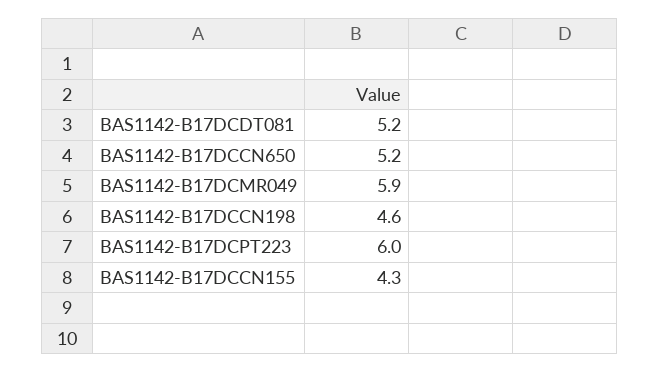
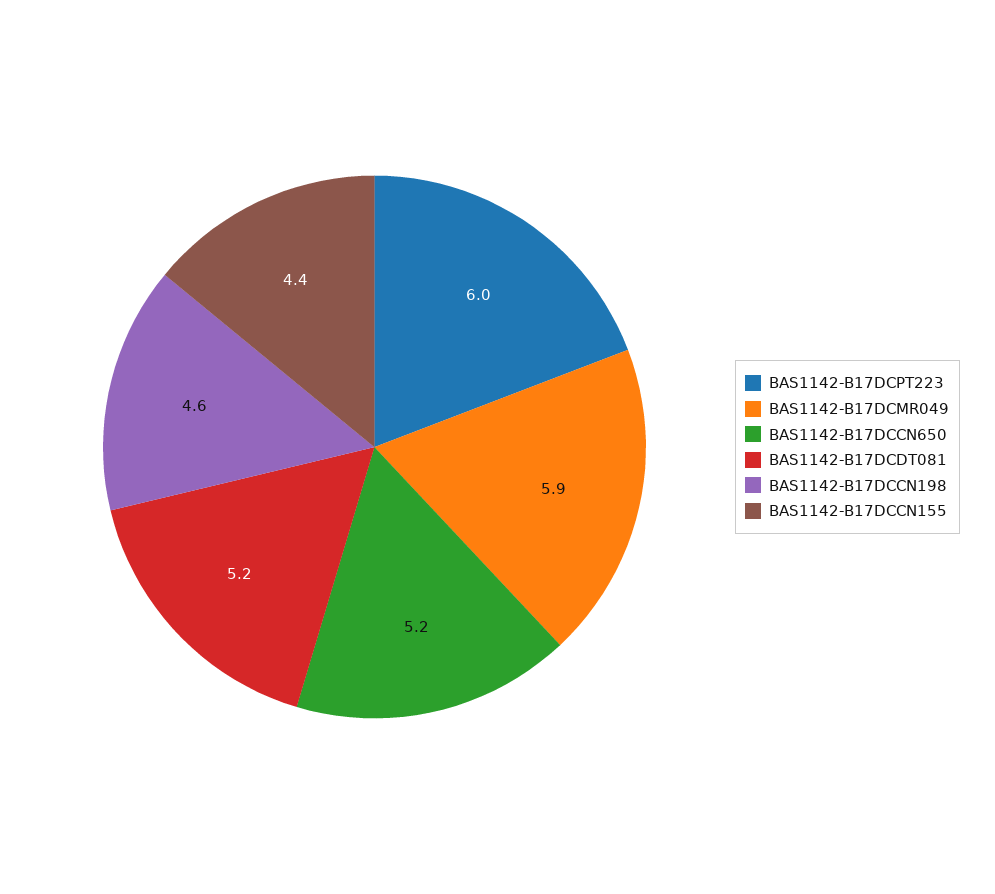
BAS1142-B17DCCN155: 4.3 -> 4.4

